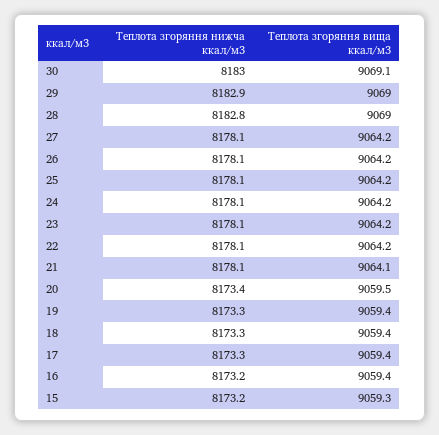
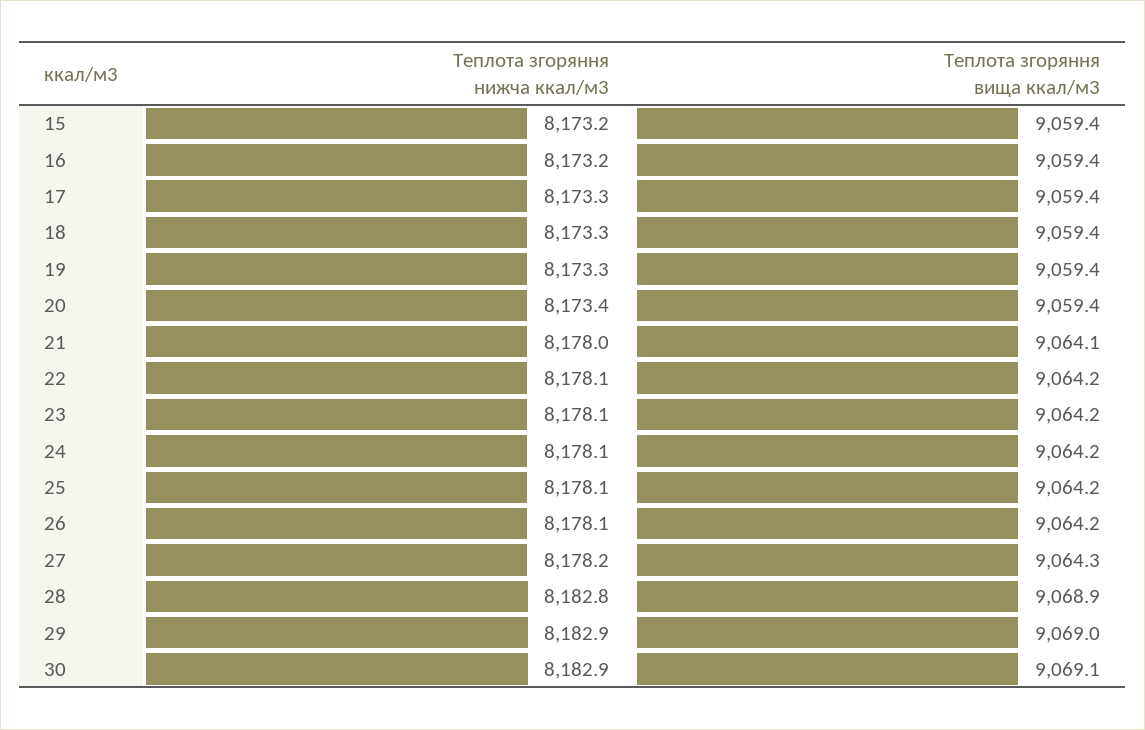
Теплота згоряння нижча ккал/м3, 30: 8183 -> 8182.9
Теплота згоряння вища ккал/м3, 28: 9069 -> 9068.9
Теплота згоряння нижча ккал/м3, 27: 8178.1 -> 8178.2
Теплота згоряння вища ккал/м3, 27: 9064.2 -> 9064.3
Теплота згоряння нижча ккал/м3, 21: 8178.1 -> 8178
Теплота згоряння вища ккал/м3, 20: 9059.5 -> 9059.4
Теплота згоряння вища ккал/м3, 15: 9059.3 -> 9059.4

